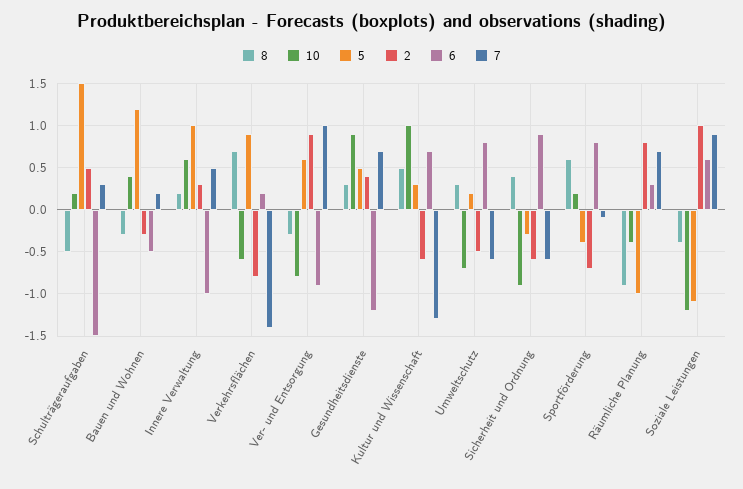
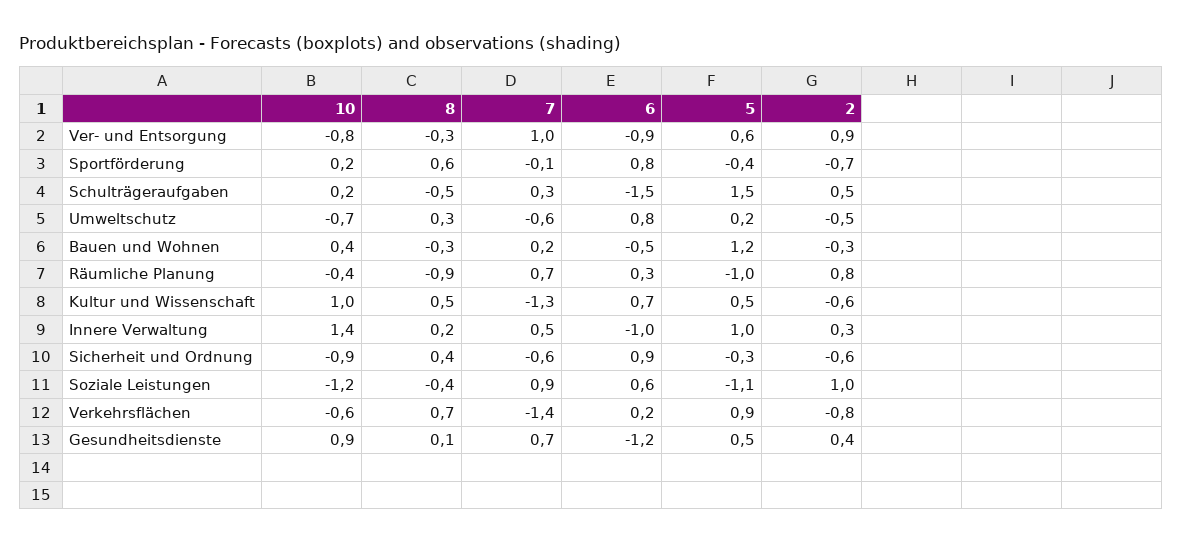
10, Innere Verwaltung: 0.6 -> 1.4
8, Gesundheitsdienste: 0.3 -> 0.1
5, Kultur und Wissenschaft: 0.3 -> 0.5

